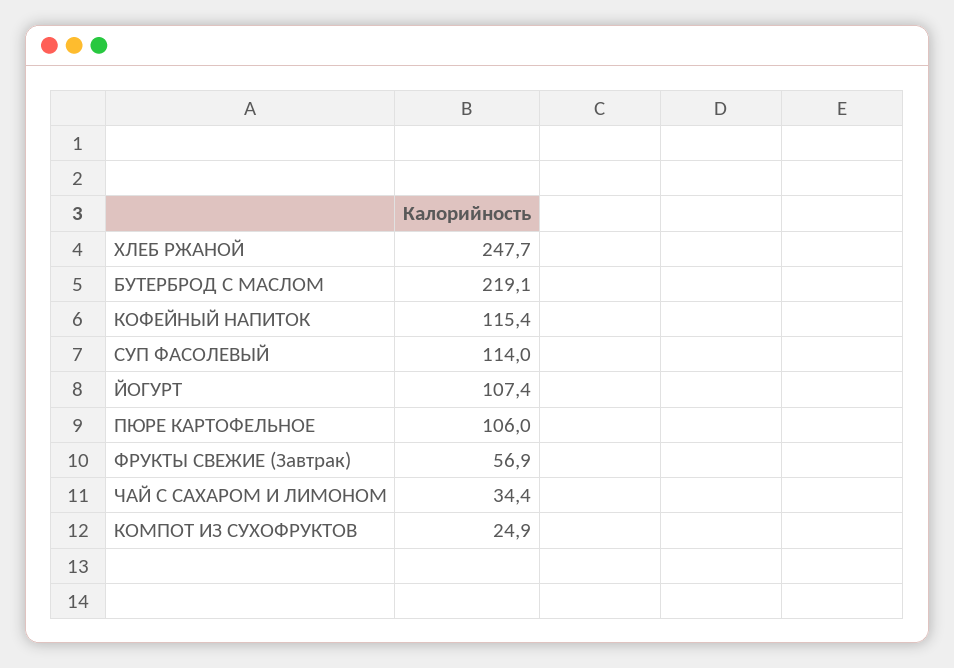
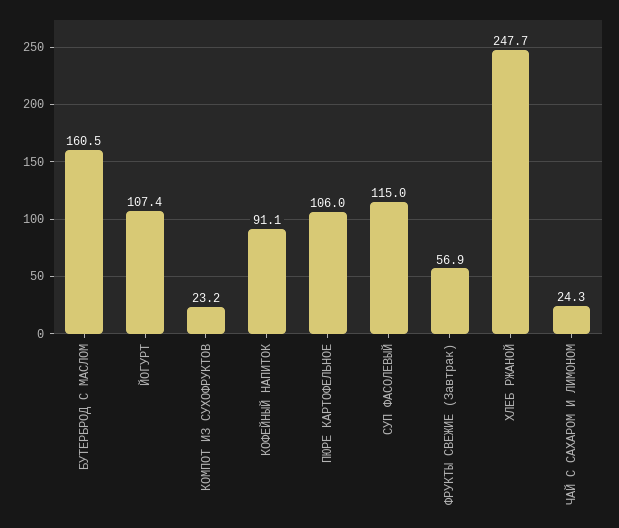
БУТЕРБРОД С МАСЛОМ: 219.1 -> 160.5
КОФЕЙНЫЙ НАПИТОК: 115.4 -> 91.1
СУП ФАСОЛЕВЫЙ: 114 -> 115
ЧАЙ С САХАРОМ И ЛИМОНОМ: 34.4 -> 24.3
КОМПОТ ИЗ СУХОФРУКТОВ: 24.9 -> 23.2

